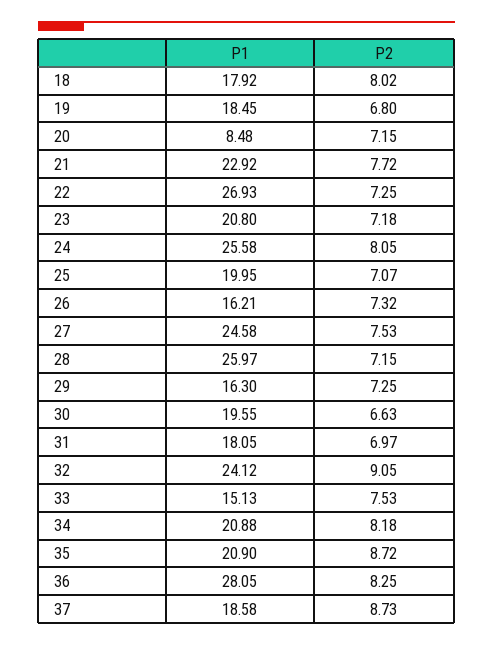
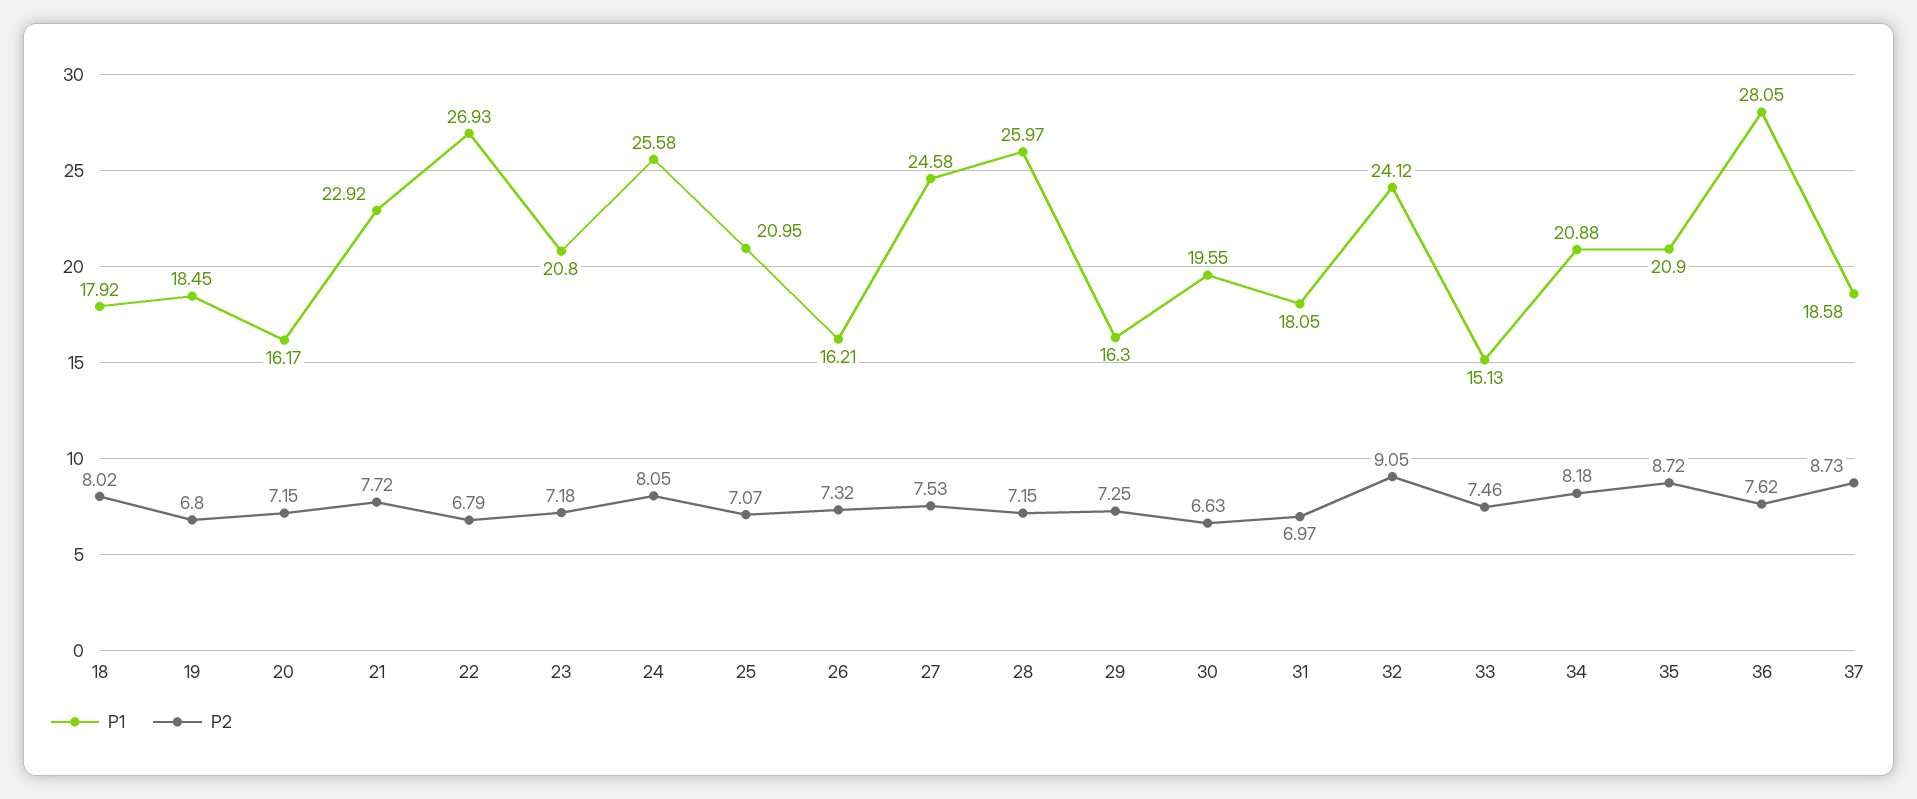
P1, 20: 8.48 -> 16.17
P2, 22: 7.25 -> 6.79
P1, 25: 19.95 -> 20.95
P2, 33: 7.53 -> 7.46
P2, 36: 8.25 -> 7.62

